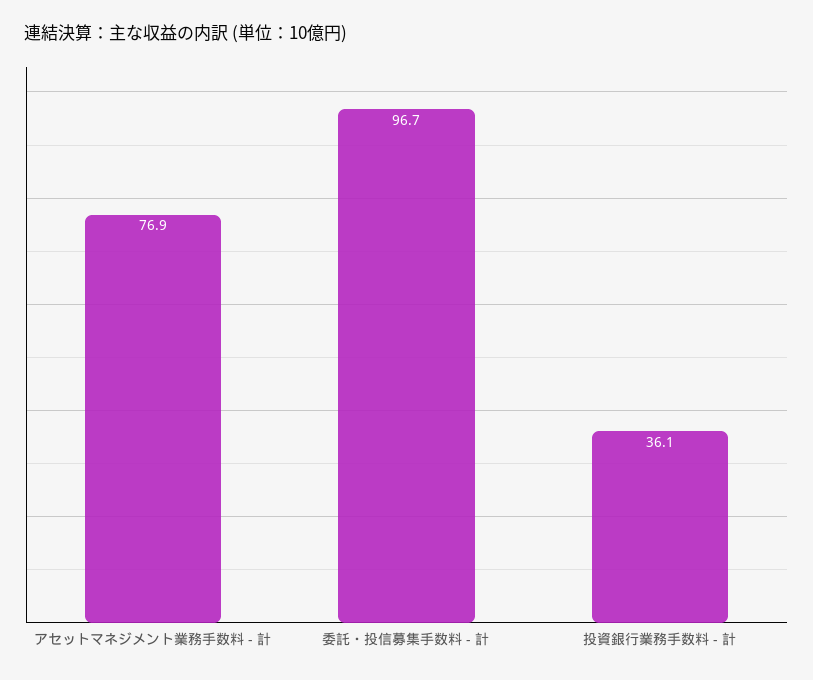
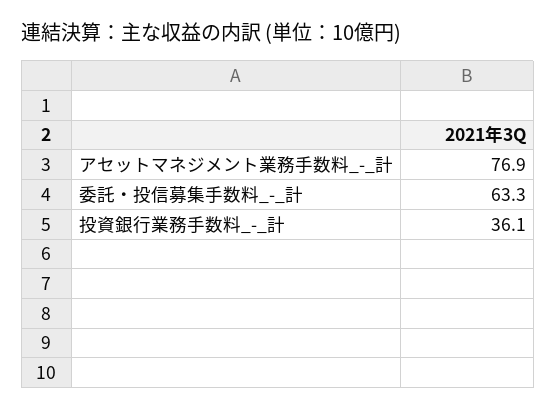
委託・投信募集手数料 - 計: 96.7 -> 63.3

